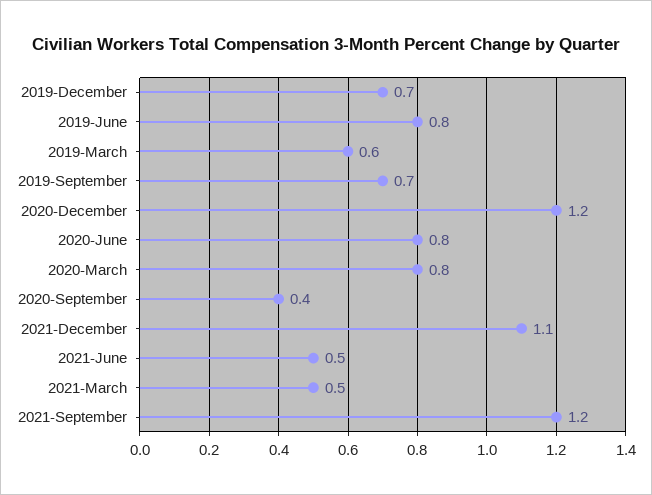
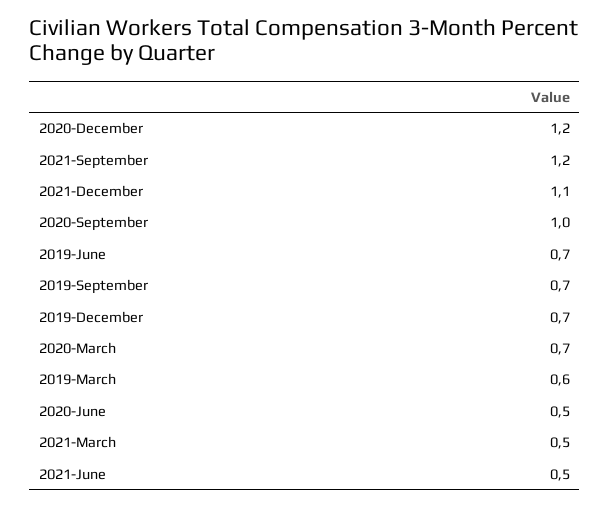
2019-June: 0.8 -> 0.7
2020-June: 0.8 -> 0.5
2020-March: 0.8 -> 0.7
2020-September: 0.4 -> 1

